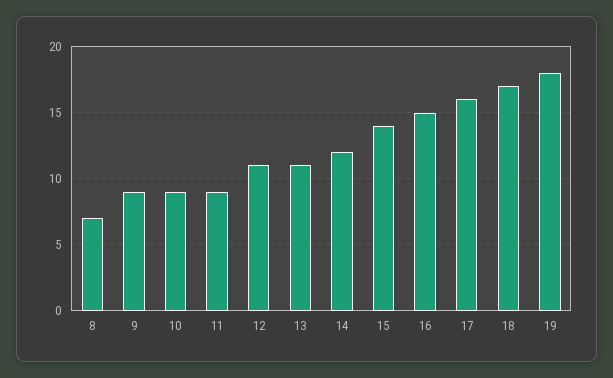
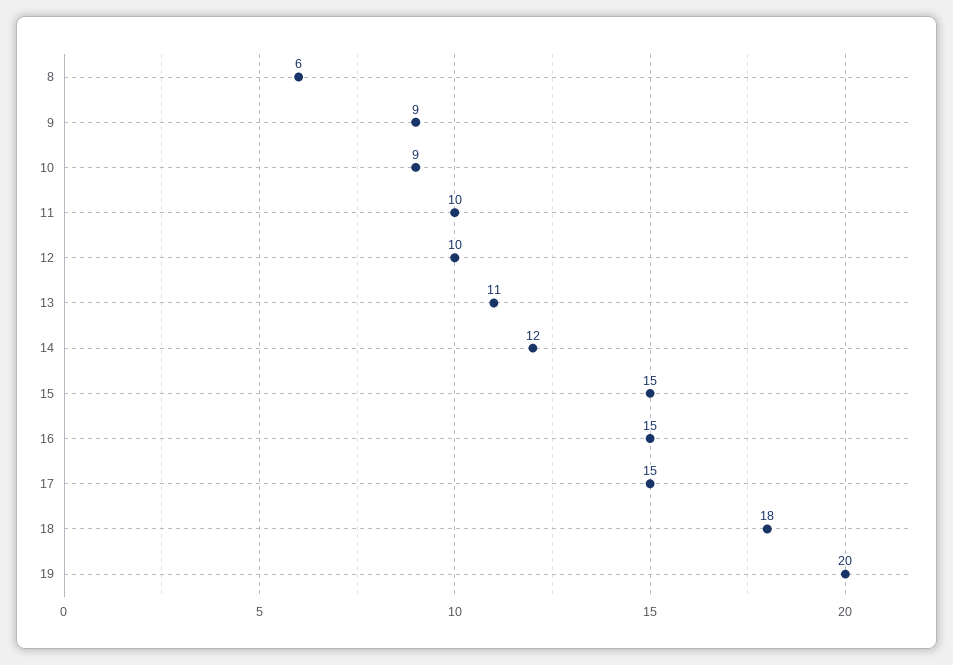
8: 7 -> 6
11: 9 -> 10
12: 11 -> 10
15: 14 -> 15
17: 16 -> 15
18: 17 -> 18
19: 18 -> 20

